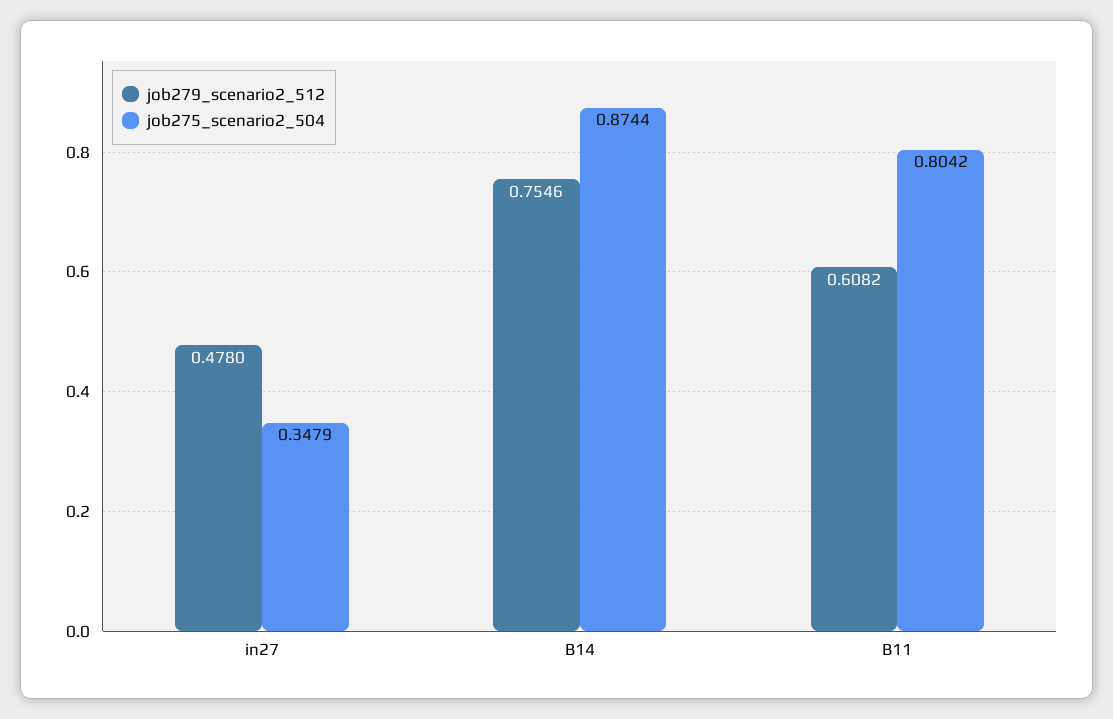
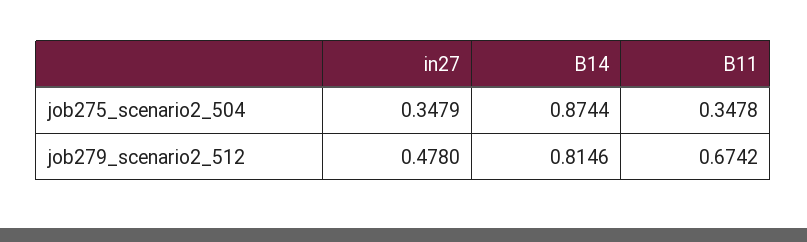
job279_scenario2_512, B14: 0.7546 -> 0.8146
job279_scenario2_512, B11: 0.6082 -> 0.6742
job275_scenario2_504, B11: 0.8042 -> 0.3478

